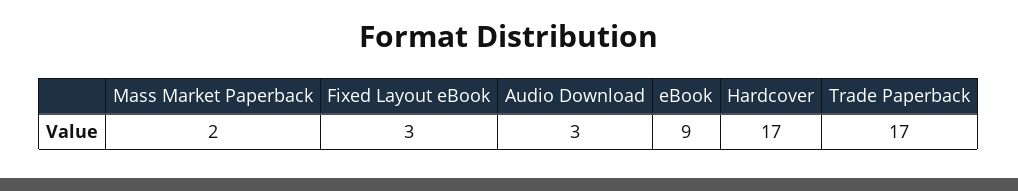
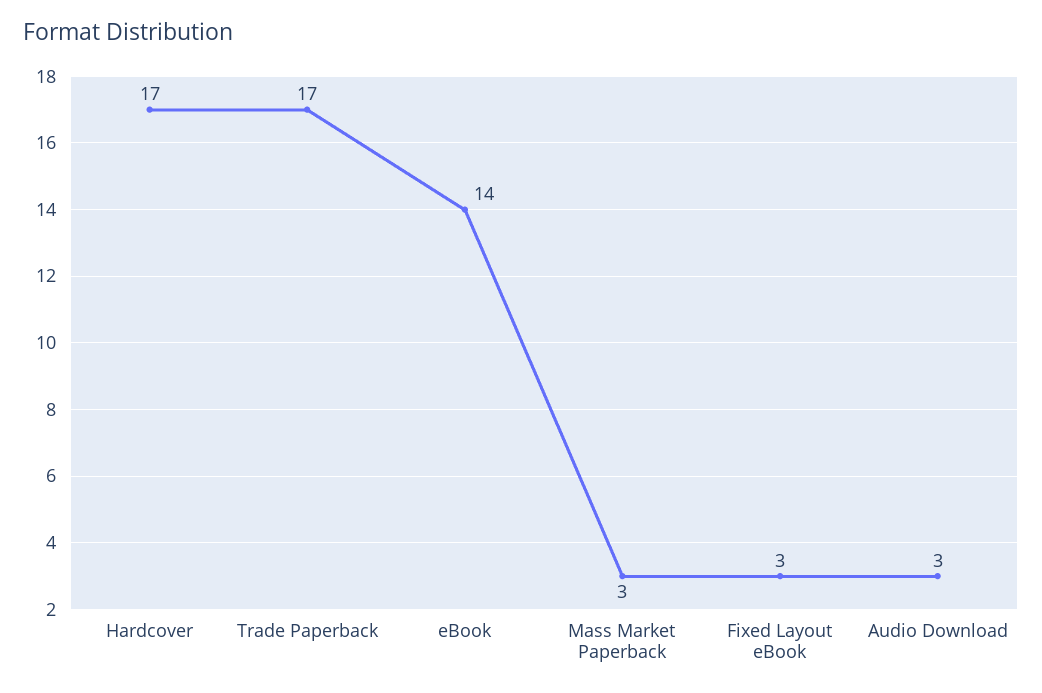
Mass Market Paperback: 2 -> 3
eBook: 9 -> 14

